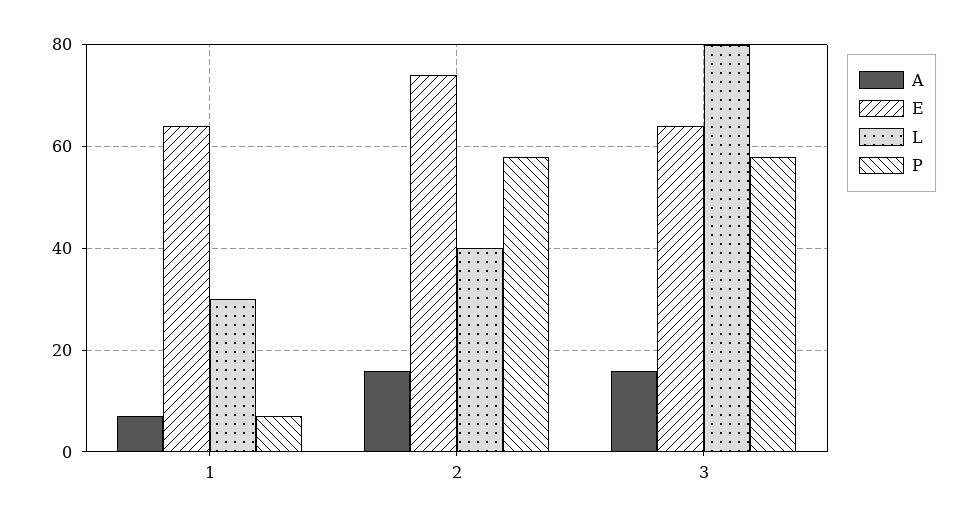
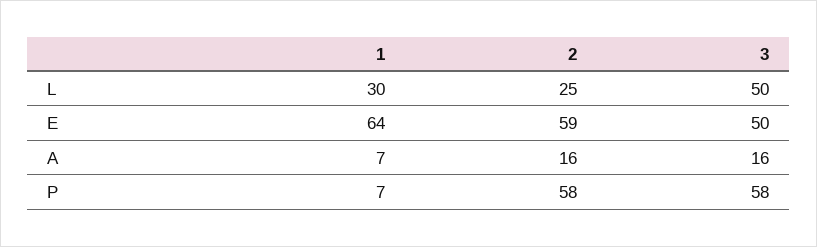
E, 2: 75 -> 59
L, 2: 40 -> 25
E, 3: 65 -> 50
L, 3: 80 -> 50

